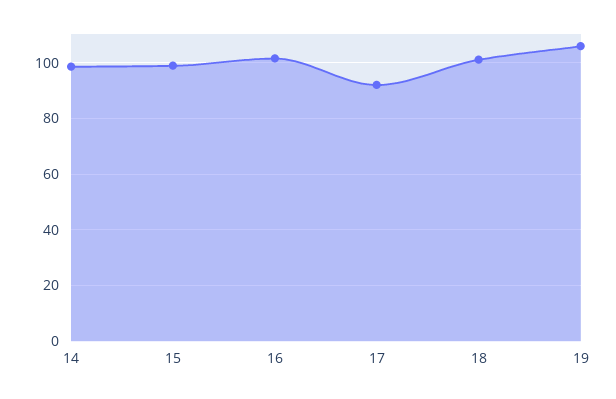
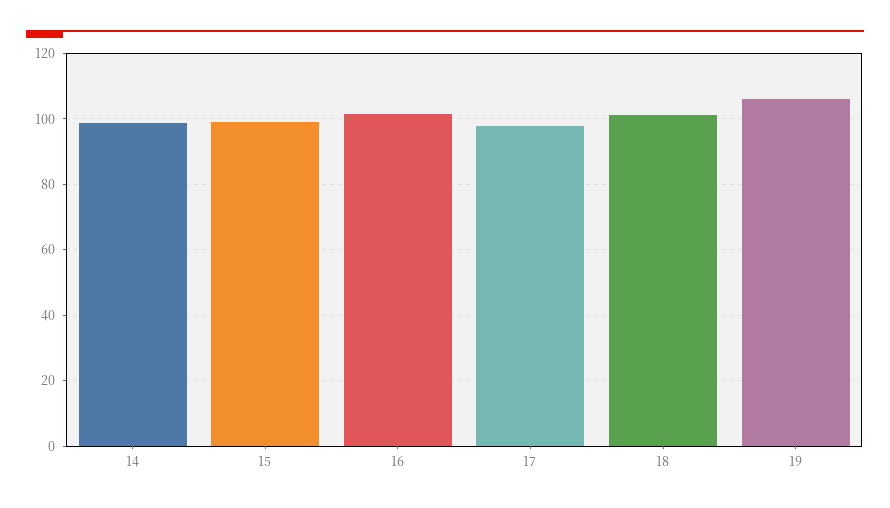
17: 92.5 -> 98

